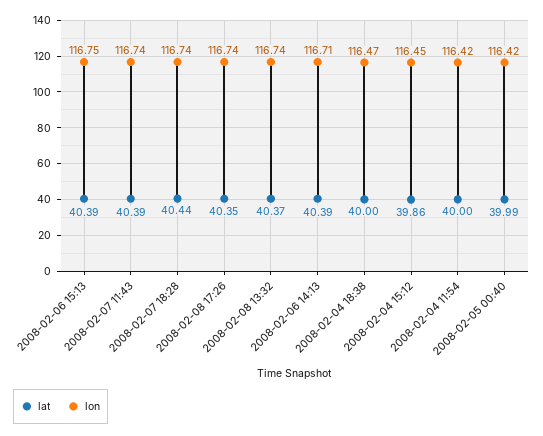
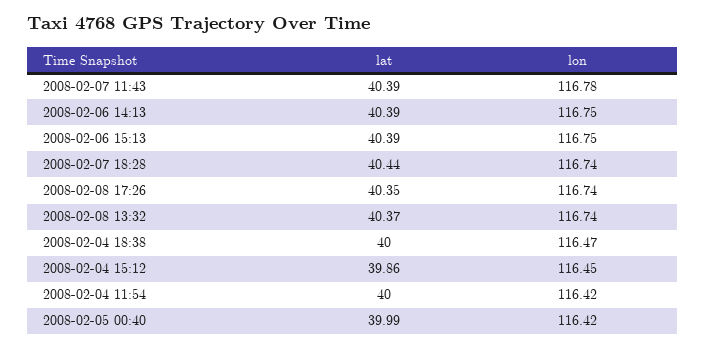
lon, 2008-02-07 11:43: 116.74 -> 116.78
lon, 2008-02-06 14:13: 116.71 -> 116.75

